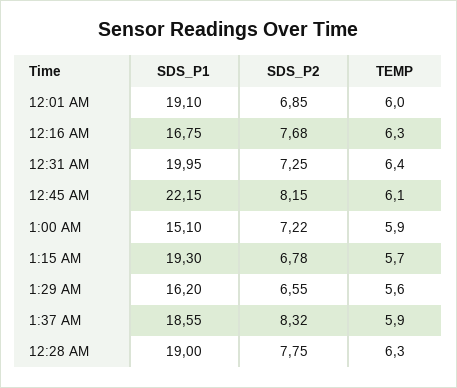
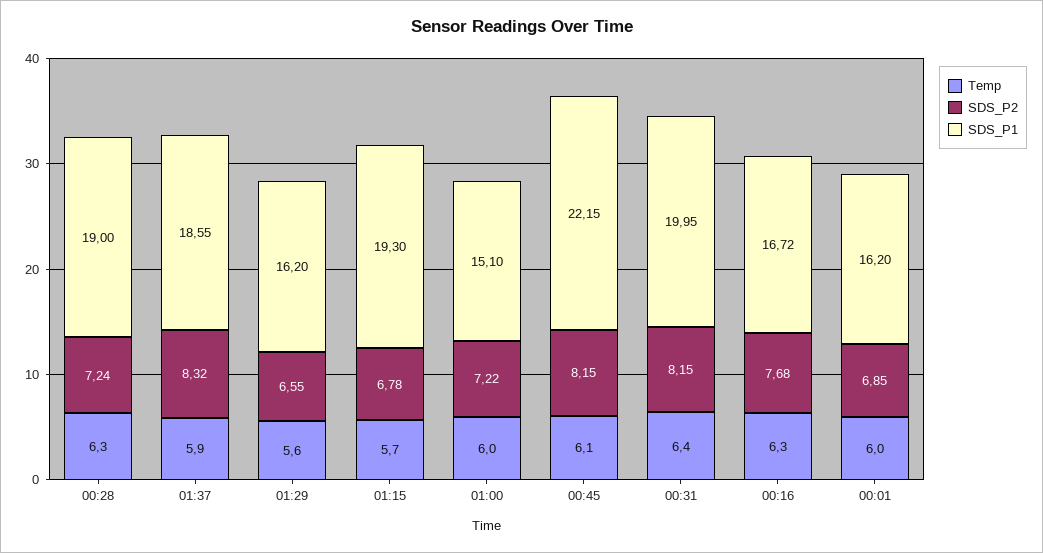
SDS_P1, 12:01 AM: 19.1 -> 16.2
SDS_P1, 12:16 AM: 16.75 -> 16.72
SDS_P2, 12:31 AM: 7.25 -> 8.15
TEMP, 1:00 AM: 5.9 -> 6
SDS_P2, 12:28 AM: 7.75 -> 7.24

